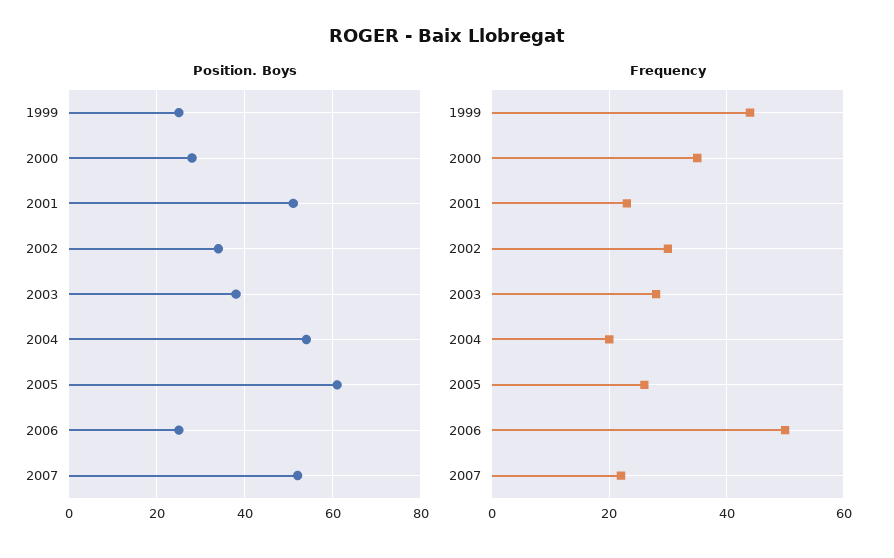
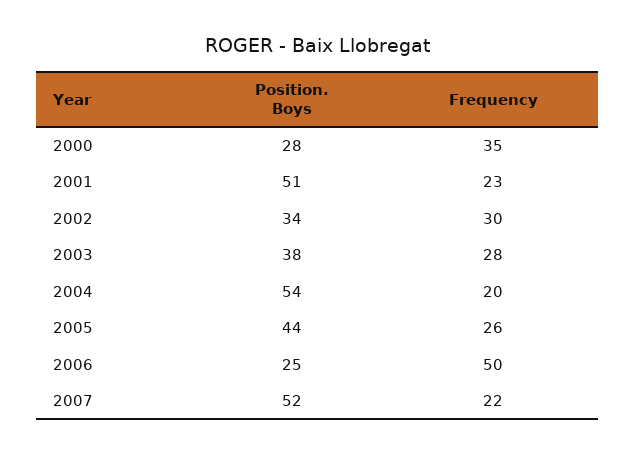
Position. Boys, 1999: 25 -> none
Position. Boys, 2005: 60 -> 44
Frequency, 1999: 45 -> none

